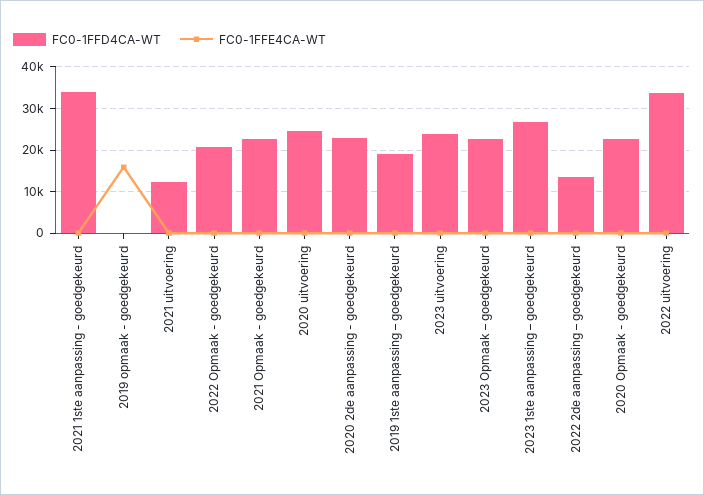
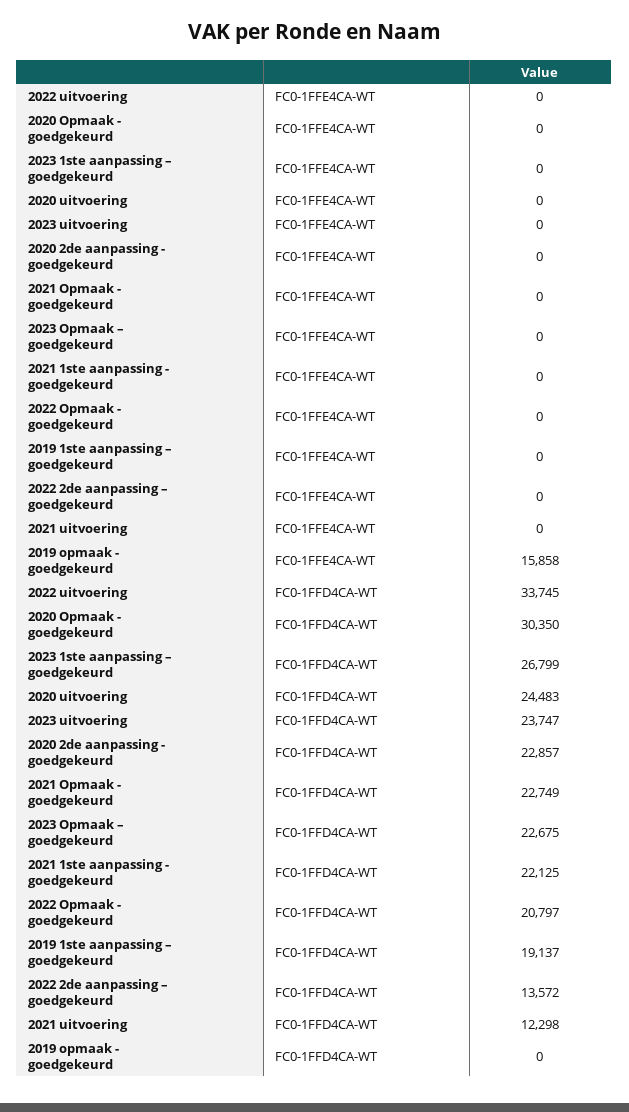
FC0-1FFD4CA-WT, 2021 1ste aanpassing - goedgekeurd: 34000 -> 22125
FC0-1FFD4CA-WT, 2020 Opmaak - goedgekeurd: 22000 -> 30350

